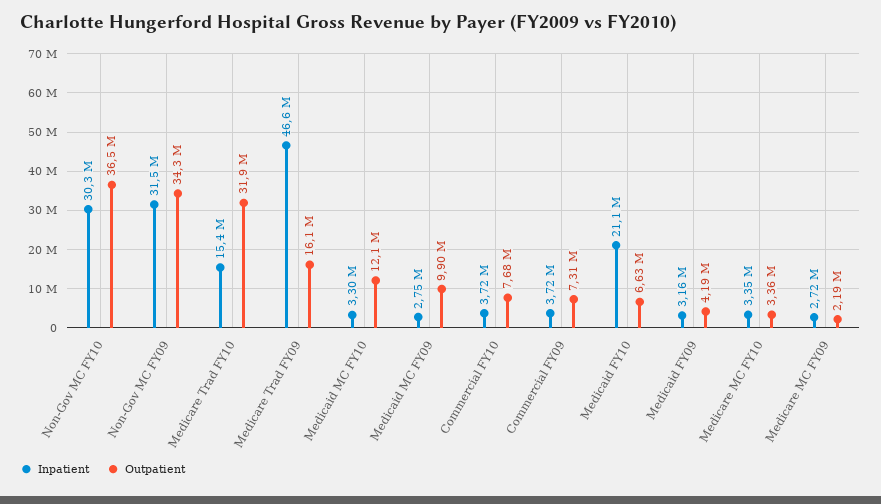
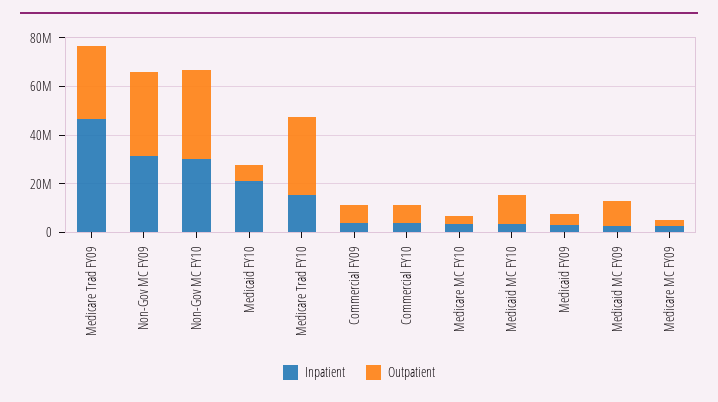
Outpatient, Medicare Trad FY09: 16100000 -> 30000000

